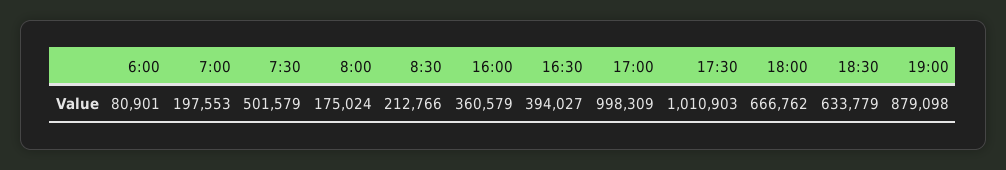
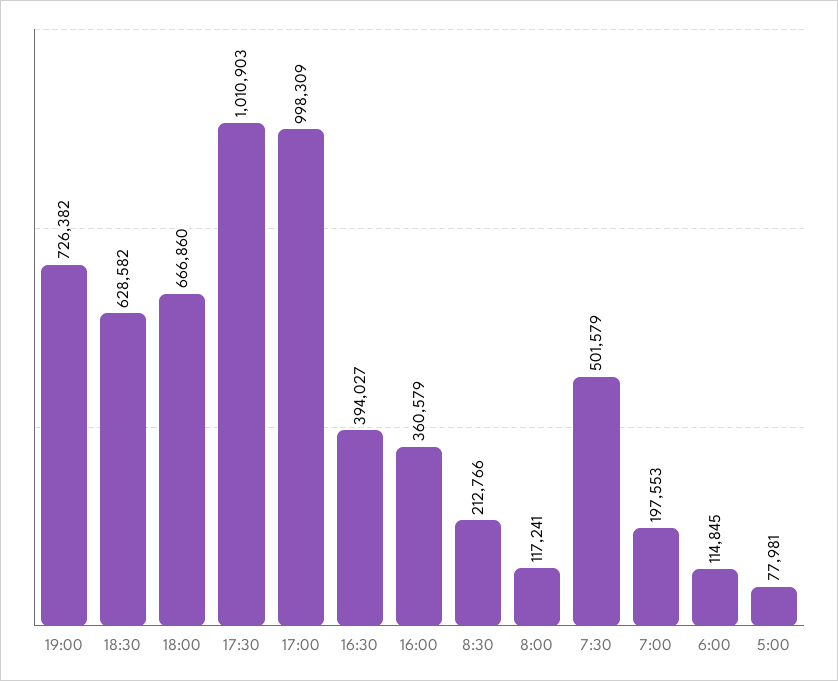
6:00: 80901 -> 114845
8:00: 175024 -> 117241
18:00: 666762 -> 666860
18:30: 633779 -> 628582
19:00: 879098 -> 726382
5:00: none -> 77981

